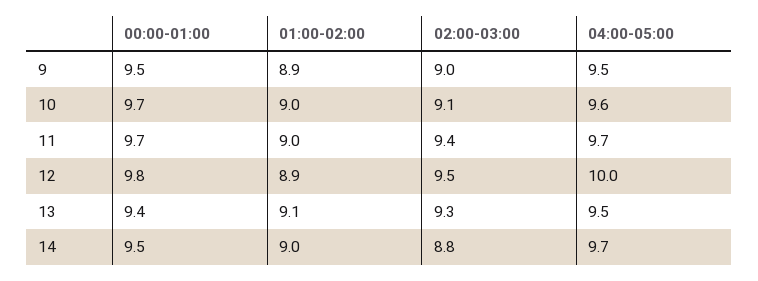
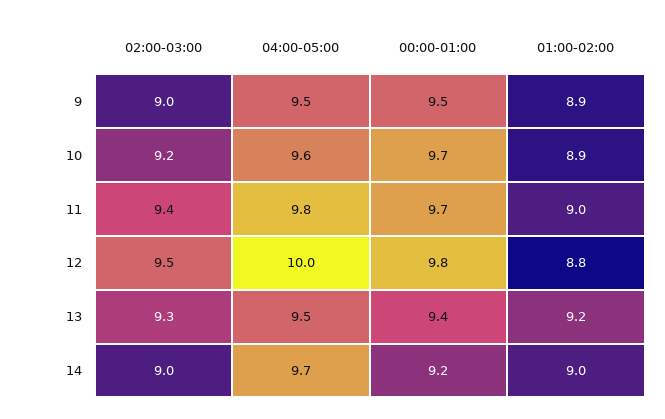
01:00-02:00, 10: 9 -> 8.9
02:00-03:00, 10: 9.1 -> 9.2
04:00-05:00, 11: 9.7 -> 9.8
01:00-02:00, 12: 8.9 -> 8.8
01:00-02:00, 13: 9.1 -> 9.2
00:00-01:00, 14: 9.5 -> 9.2
02:00-03:00, 14: 8.8 -> 9

